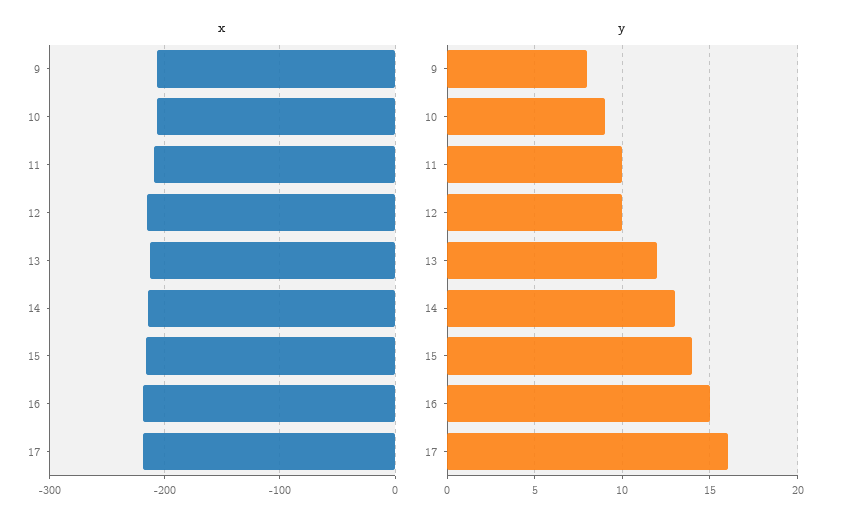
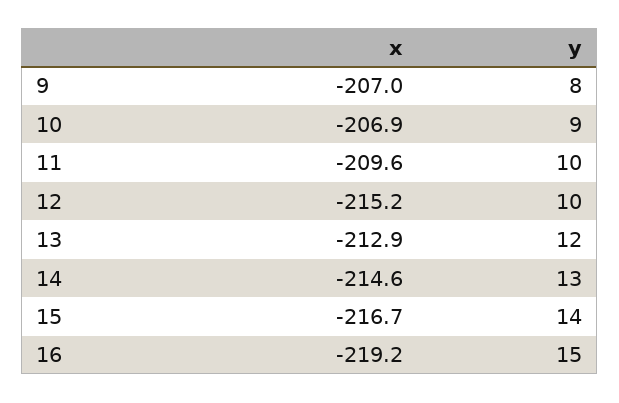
x, 17: -220 -> none
y, 17: 16 -> none

